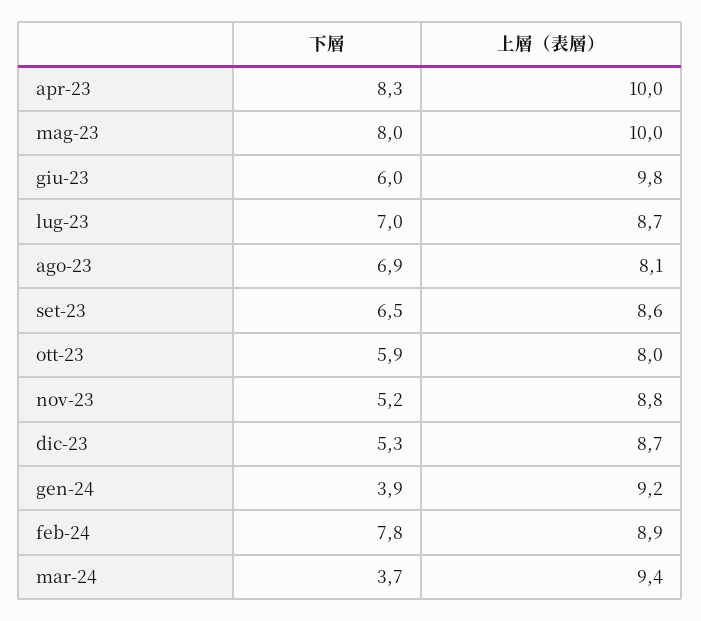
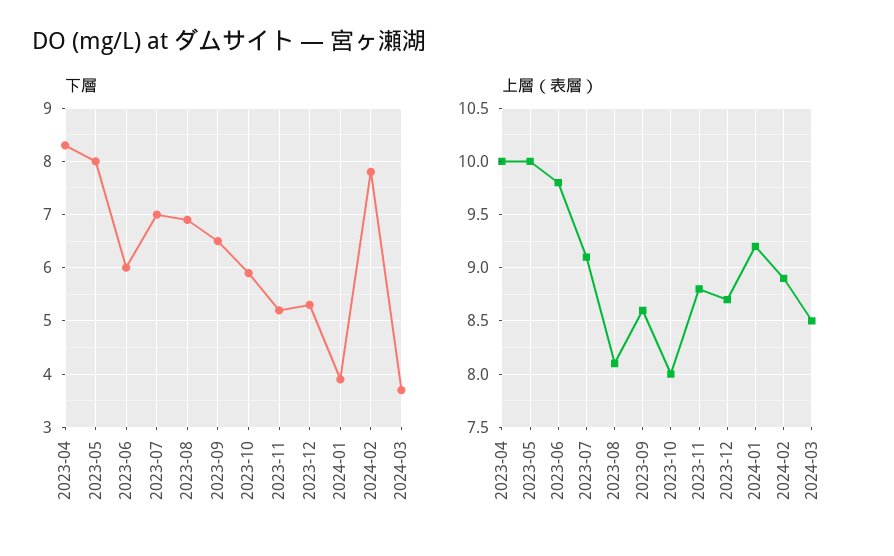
上層（表層）, lug-23: 8.7 -> 9.1
上層（表層）, mar-24: 9.4 -> 8.5

